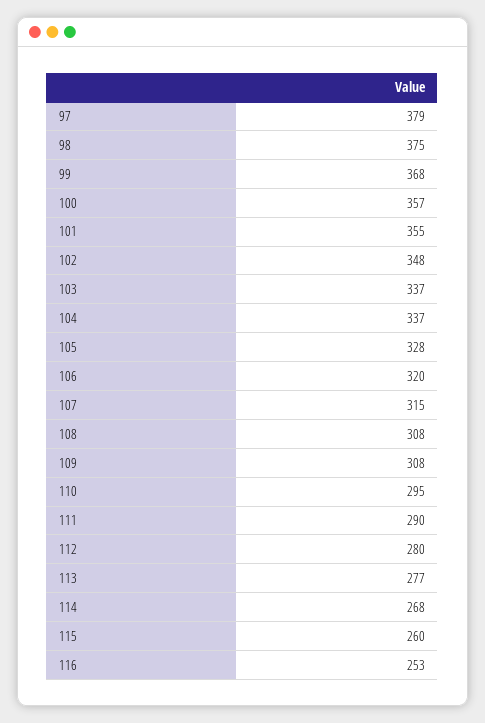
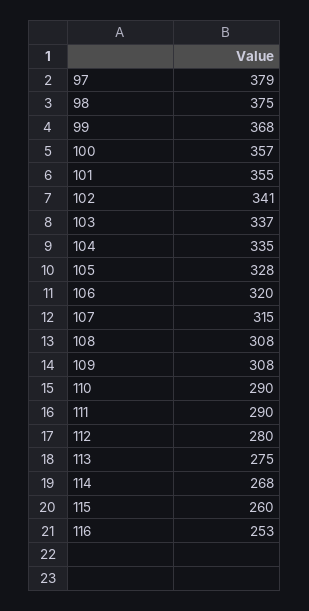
102: 348 -> 341
104: 337 -> 335
110: 295 -> 290
113: 277 -> 275

